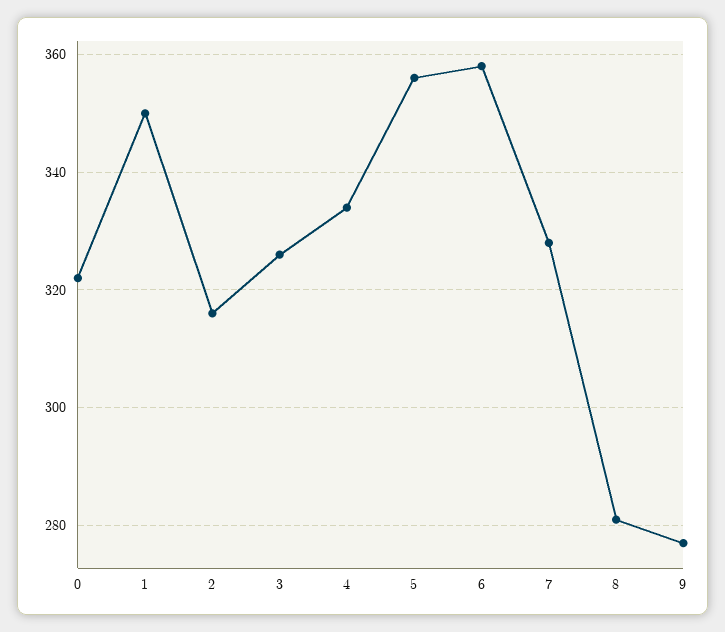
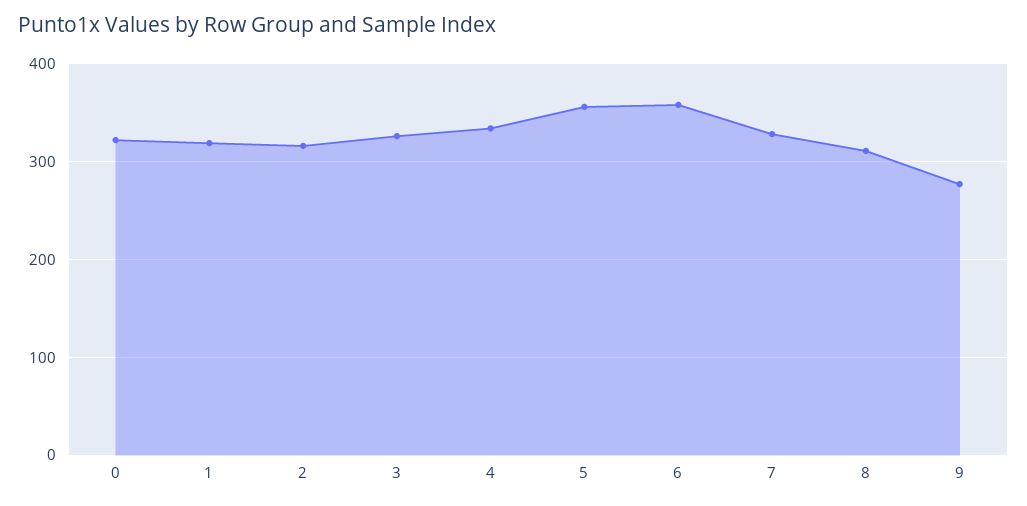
1: 350 -> 320
8: 280 -> 310

